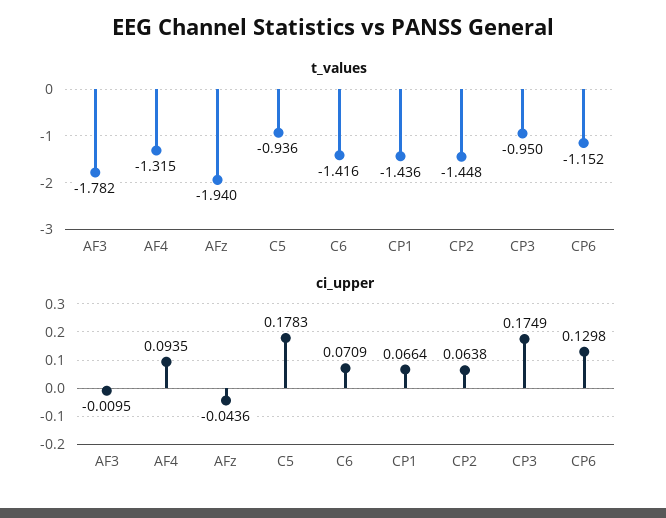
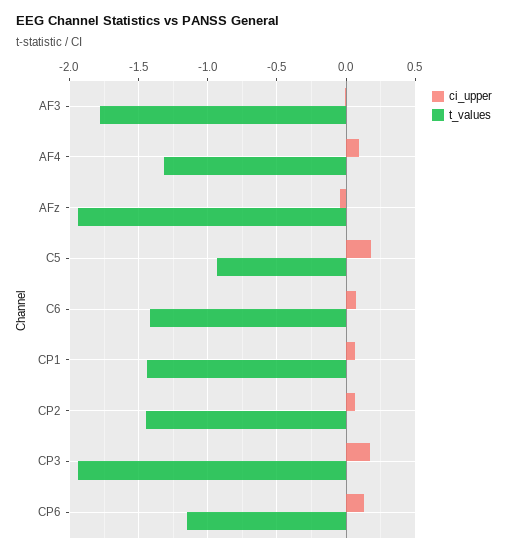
t_values, CP3: -0.95 -> -1.95

